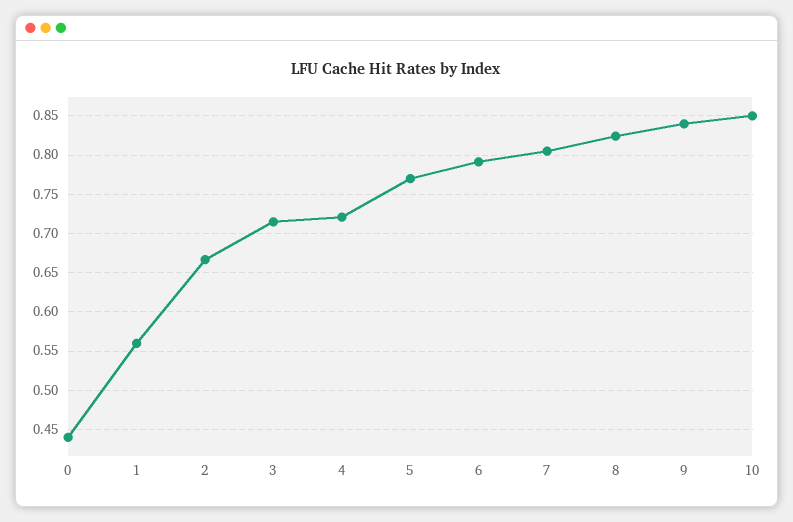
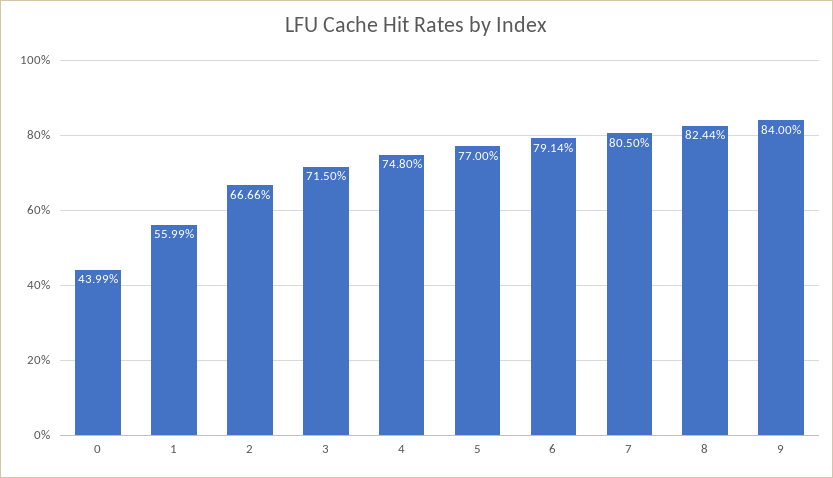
4: 0.72 -> 0.748
10: 0.85 -> none

